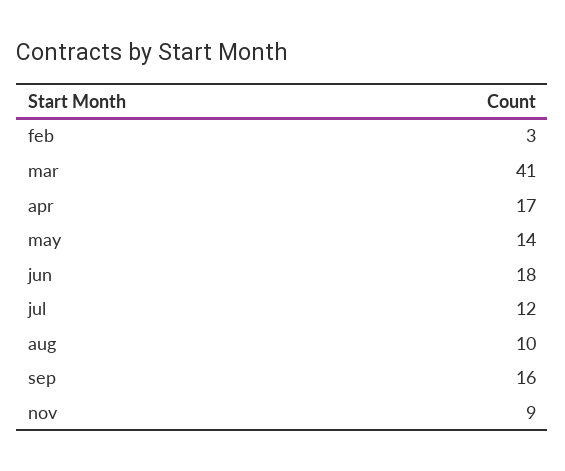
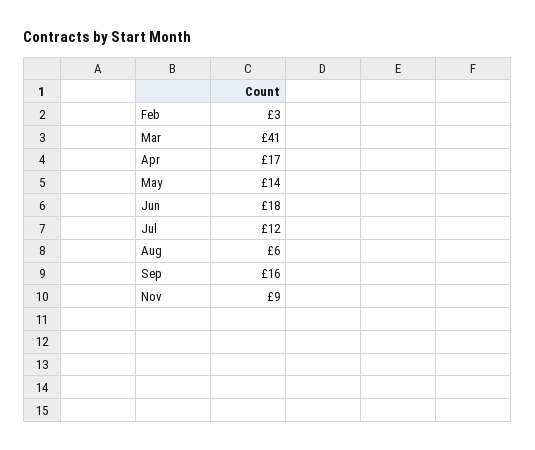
aug: 10 -> 6

